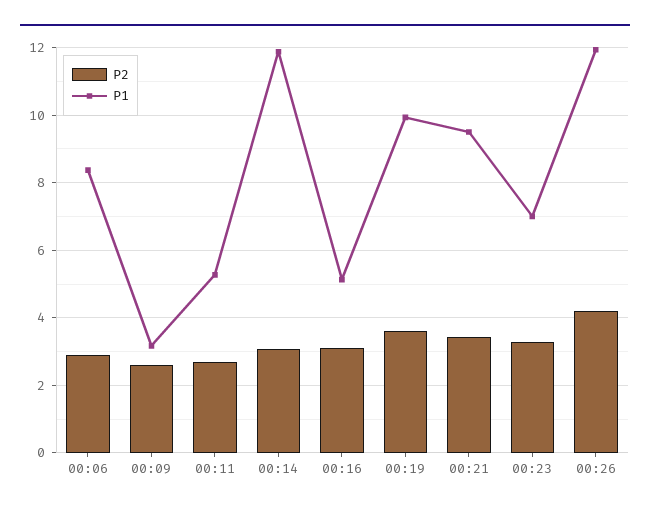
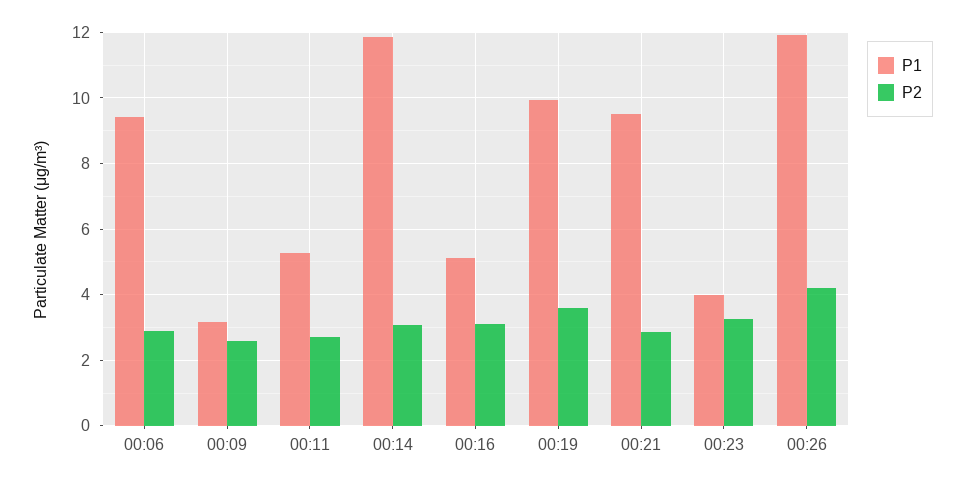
P1, 00:06: 8.4 -> 9.4
P2, 00:21: 3.4 -> 2.8
P1, 00:23: 7 -> 4

